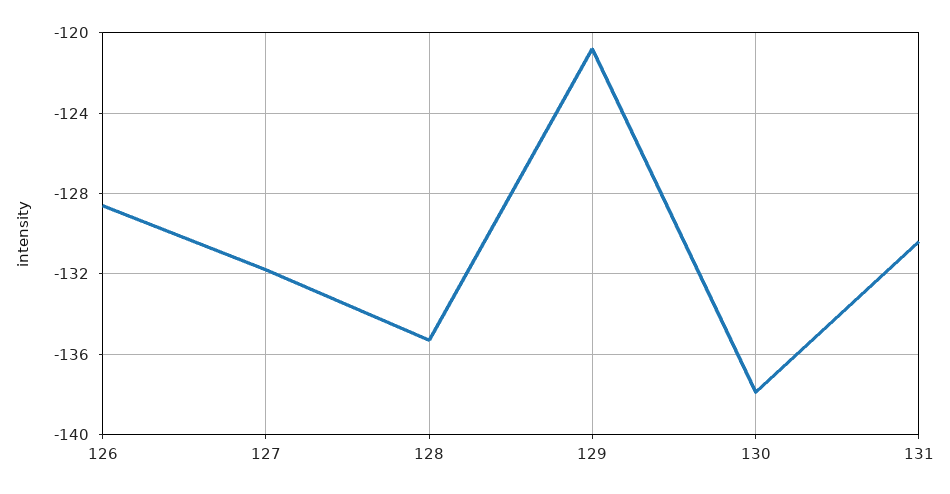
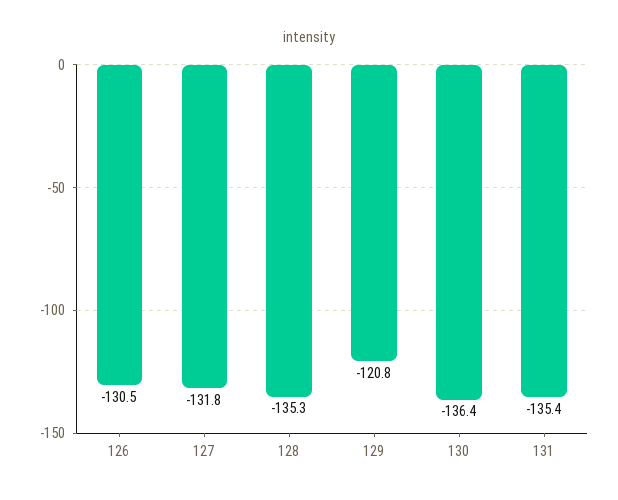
126: -128.5 -> -130.5
130: -138 -> -136.4
131: -130.5 -> -135.4

